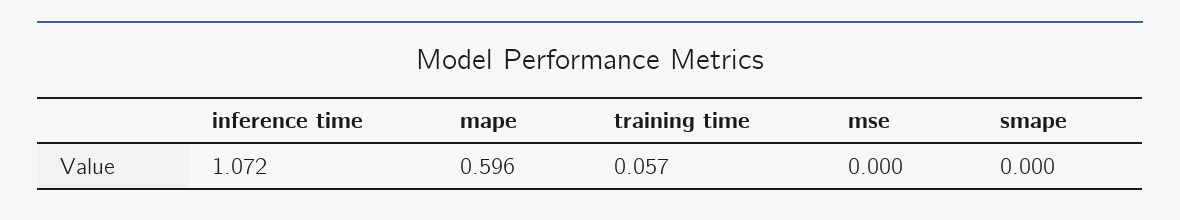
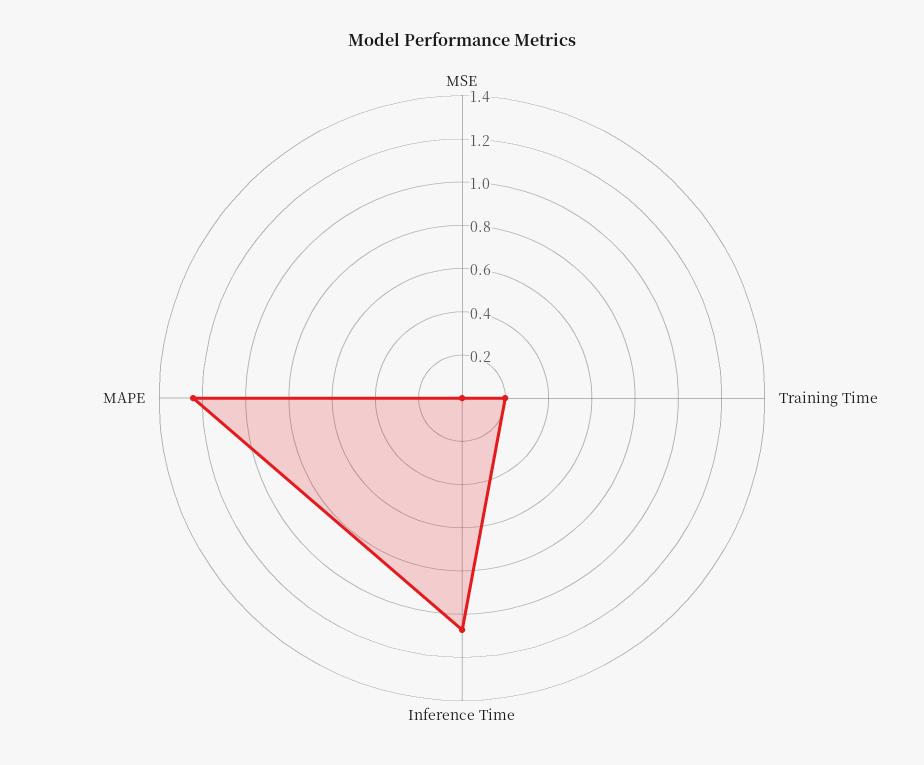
mape: 0.596 -> 1.25
training time: 0.057 -> 0.2
smape: 0 -> none

